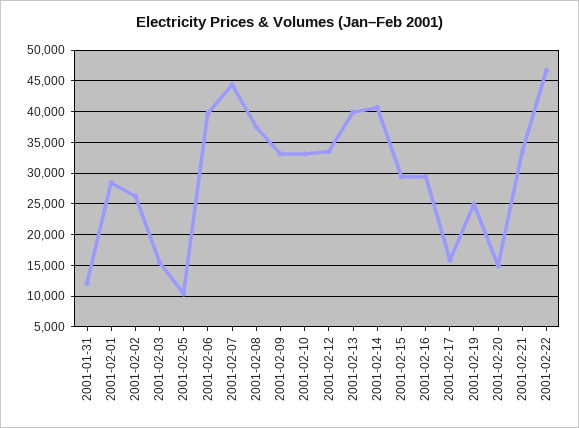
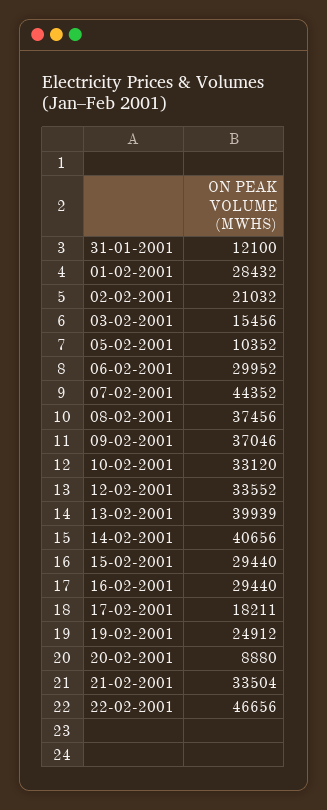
2001-02-02: 26000 -> 21032
2001-02-06: 40000 -> 29952
2001-02-09: 33000 -> 37046
2001-02-17: 16000 -> 18211
2001-02-20: 15000 -> 8880

